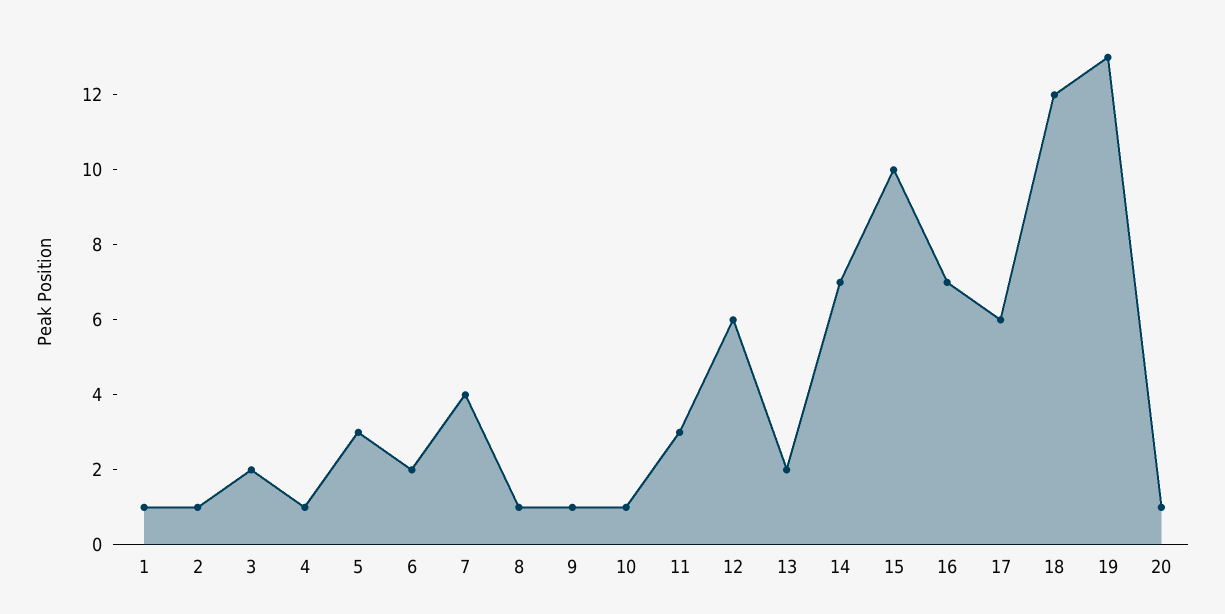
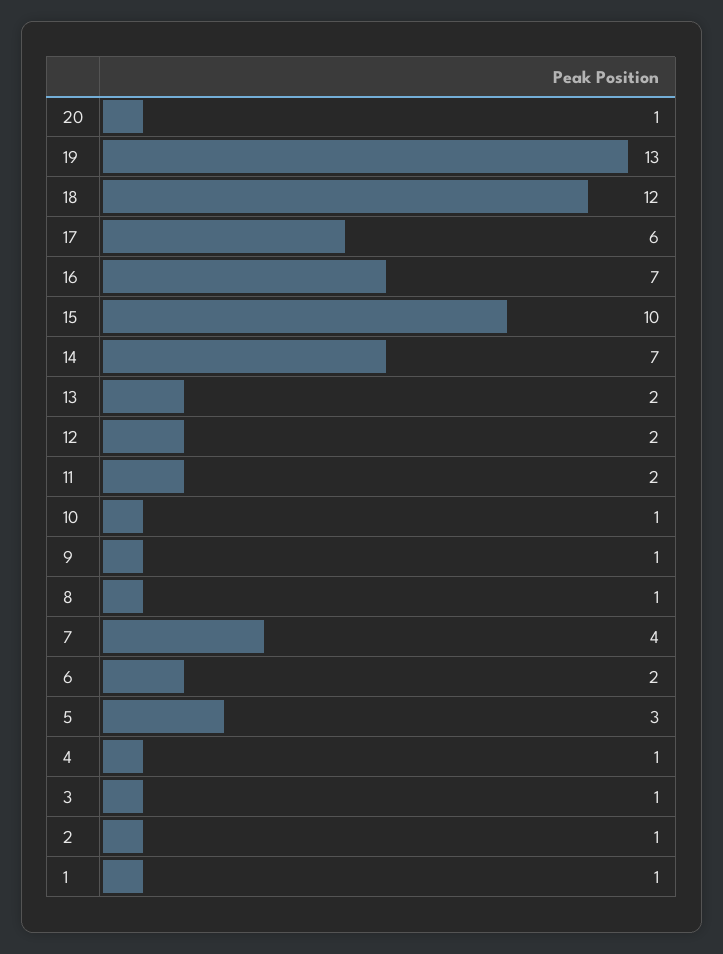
3: 2 -> 1
11: 3 -> 2
12: 6 -> 2

